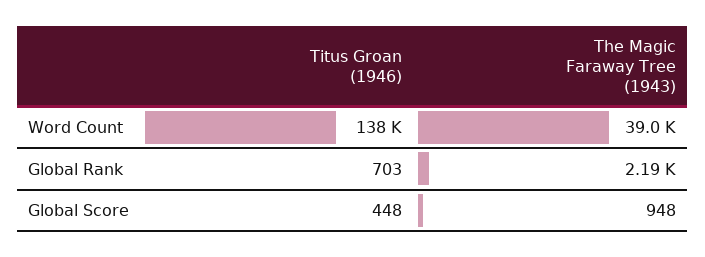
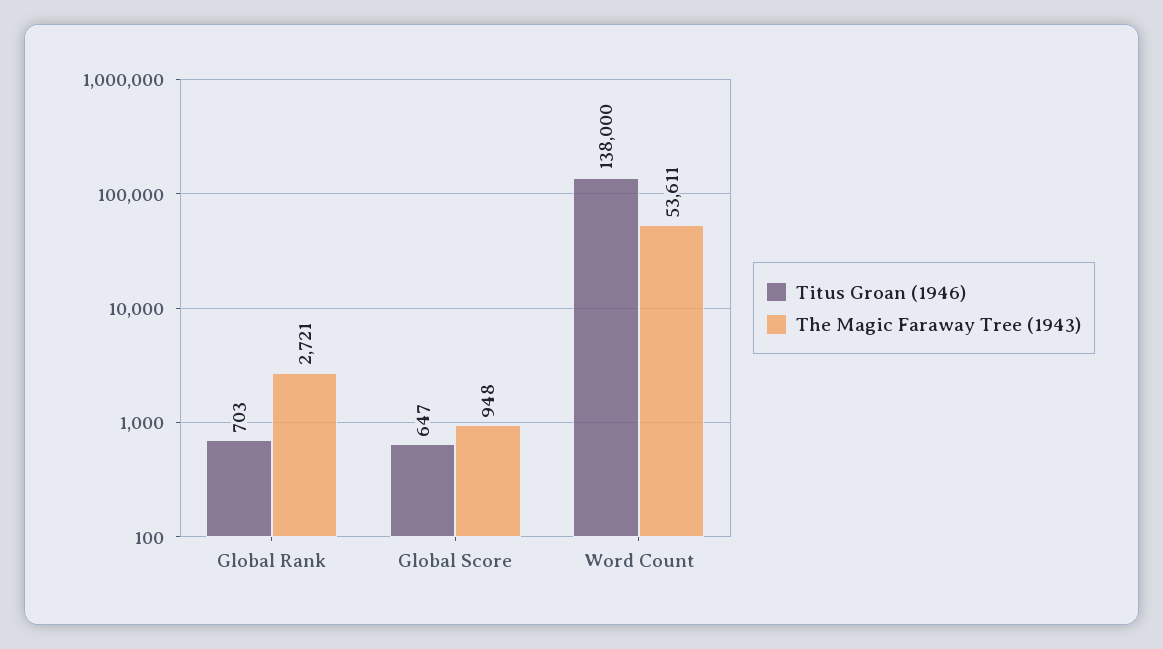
The Magic Faraway Tree (1943), Word Count: 39000 -> 53611
The Magic Faraway Tree (1943), Global Rank: 2190 -> 2721
Titus Groan (1946), Global Score: 448 -> 647

